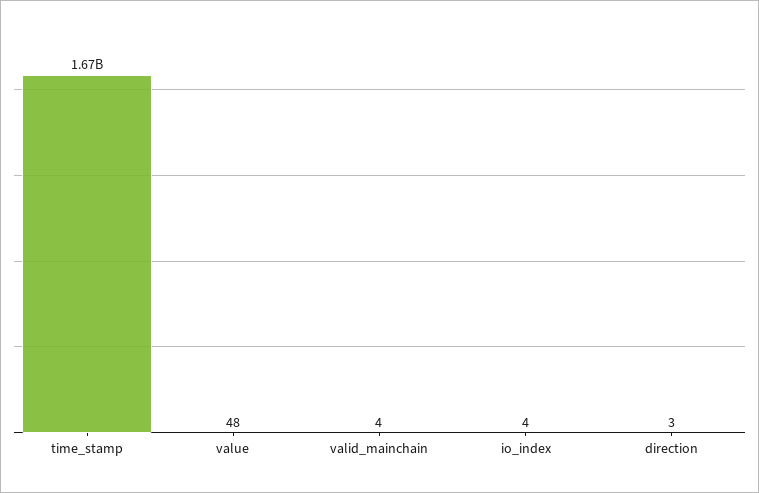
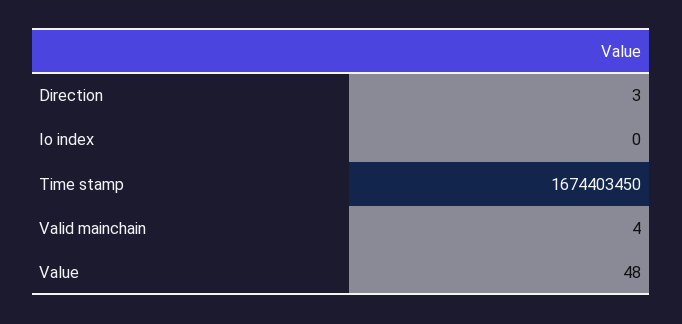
io_index: 4 -> 0

